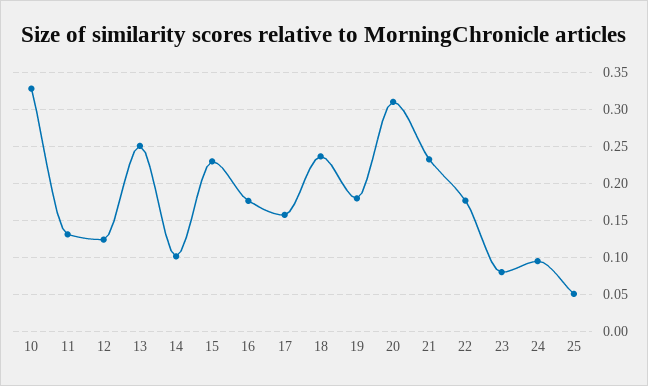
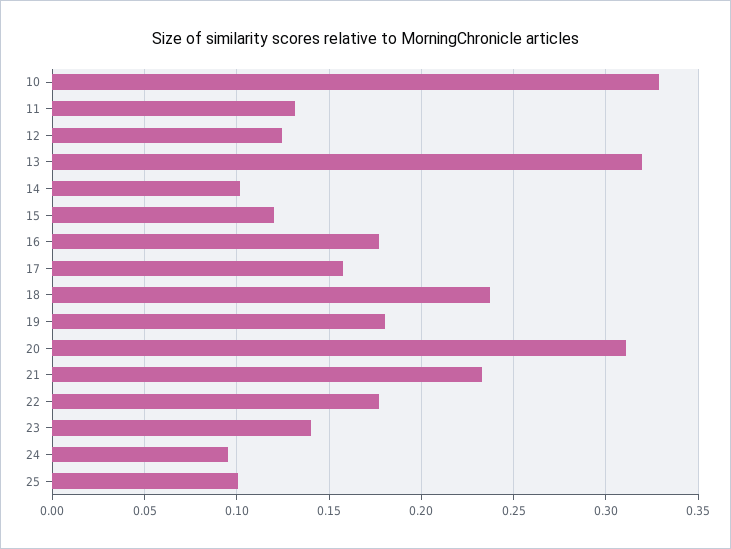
13: 0.25 -> 0.32
15: 0.23 -> 0.12
23: 0.08 -> 0.14
25: 0.05 -> 0.1

